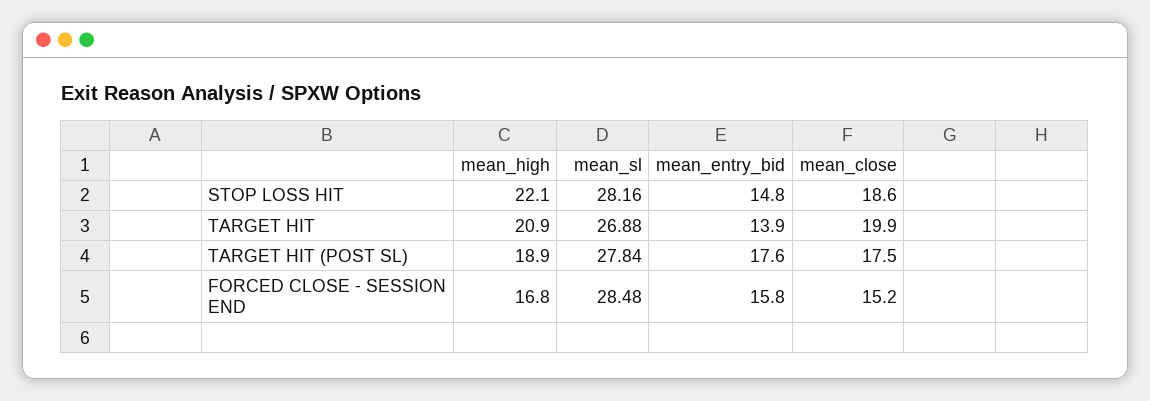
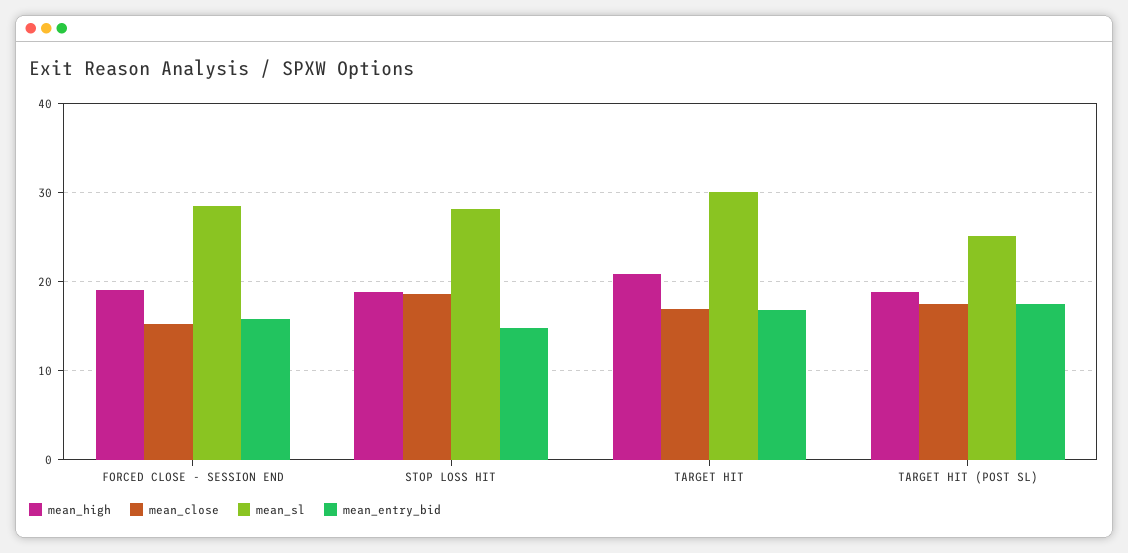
mean_high, STOP LOSS HIT: 22.1 -> 19
mean_sl, TARGET HIT: 26.88 -> 30
mean_entry_bid, TARGET HIT: 13.9 -> 17
mean_close, TARGET HIT: 19.9 -> 17
mean_sl, TARGET HIT (POST SL): 27.84 -> 25
mean_high, FORCED CLOSE - SESSION END: 16.8 -> 19

